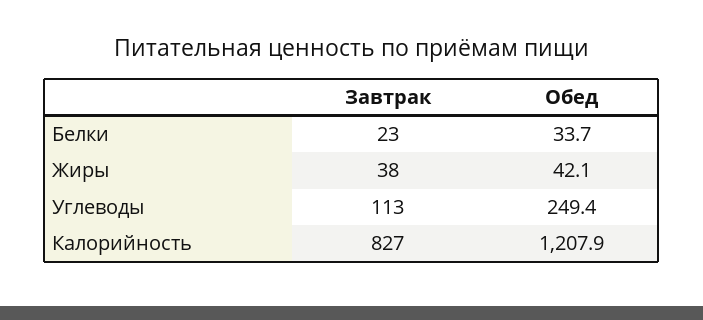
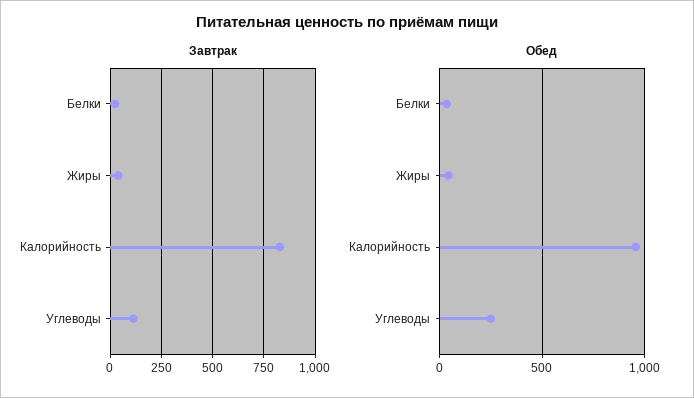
Обед, Калорийность: 1207.9 -> 950

